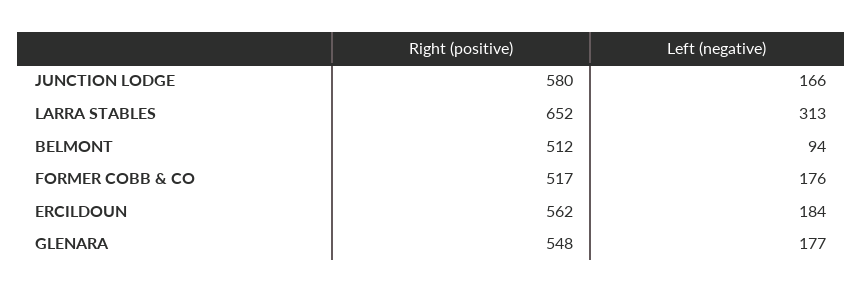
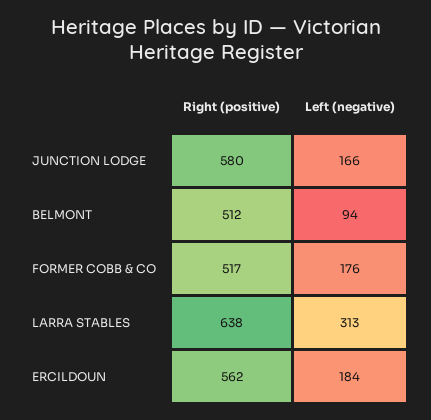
Right (positive), LARRA STABLES: 652 -> 638
Right (positive), GLENARA: 548 -> none
Left (negative), GLENARA: 177 -> none

